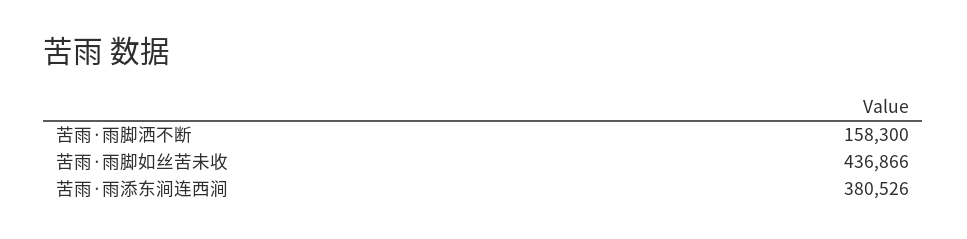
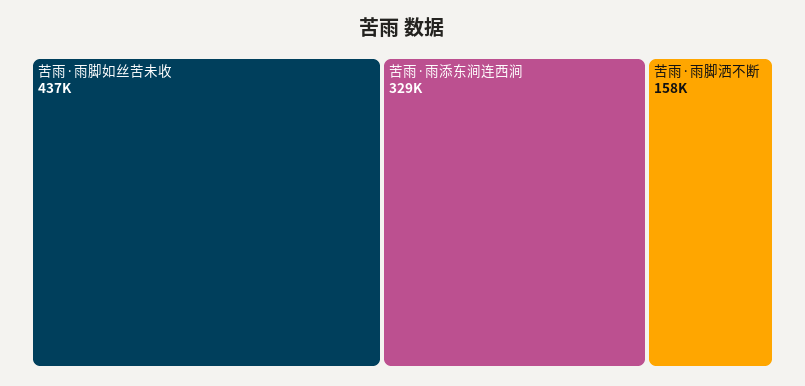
苦雨·雨添东涧连西涧: 380526 -> 329000

